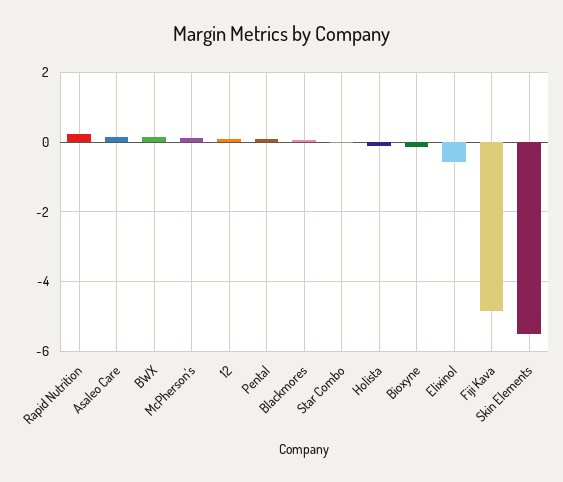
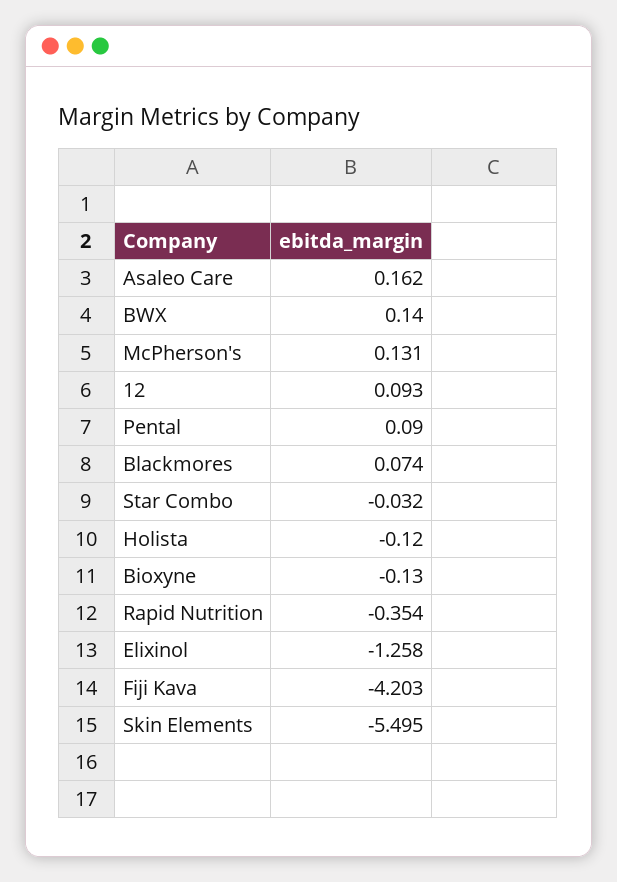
Rapid Nutrition: 0.2 -> -0.354
Elixinol: -0.6 -> -1.258
Fiji Kava: -4.8 -> -4.203

